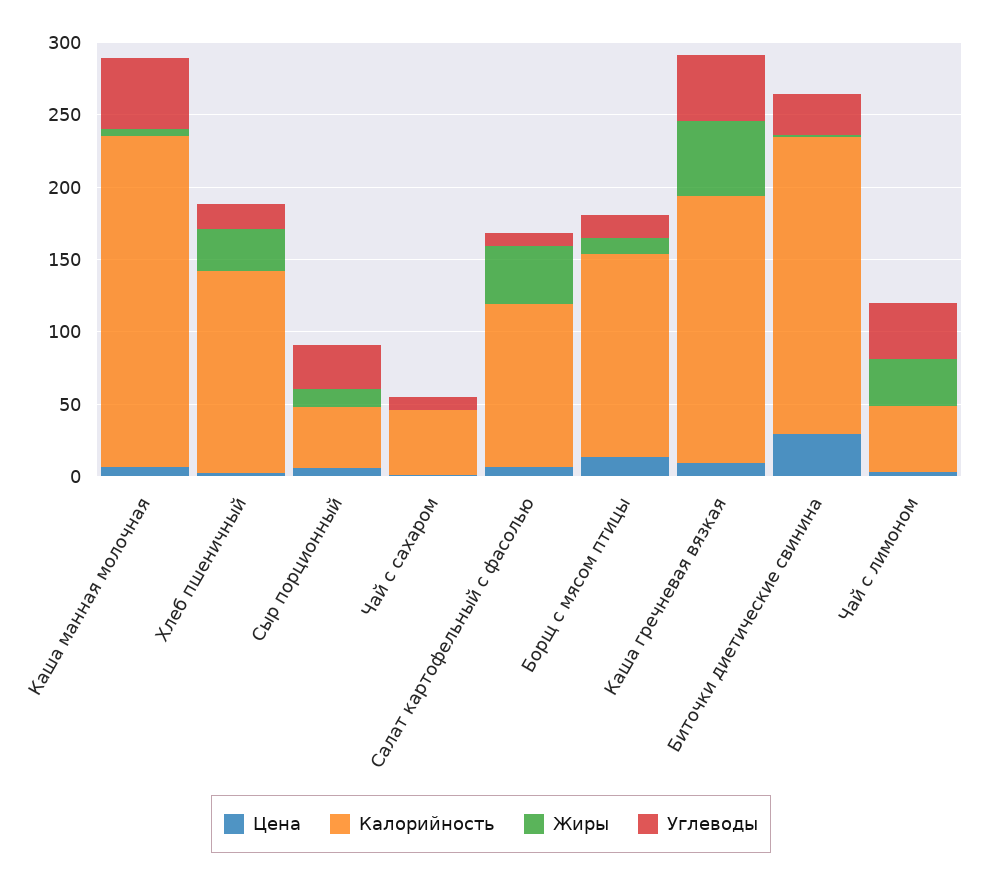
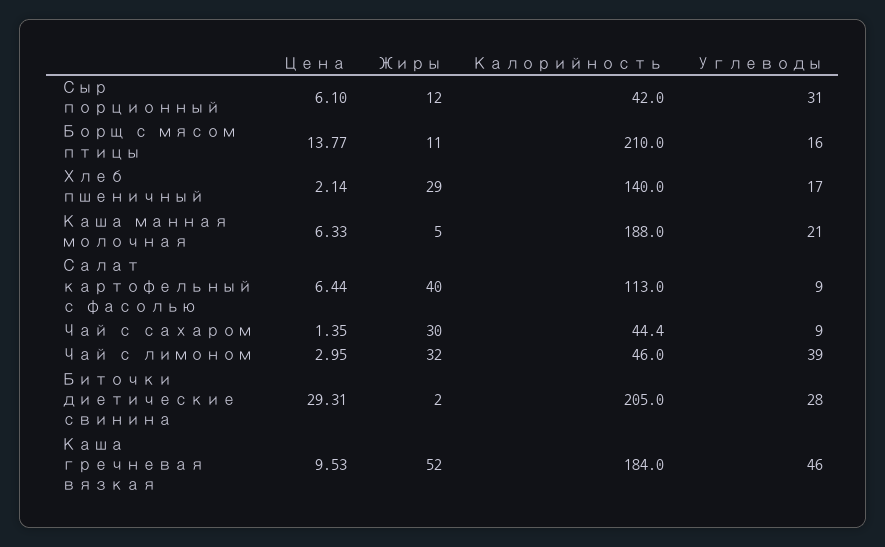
Калорийность, Каша манная молочная: 230 -> 188
Углеводы, Каша манная молочная: 50 -> 21
Жиры, Чай с сахаром: 0 -> 30
Калорийность, Борщ с мясом птицы: 140 -> 210

